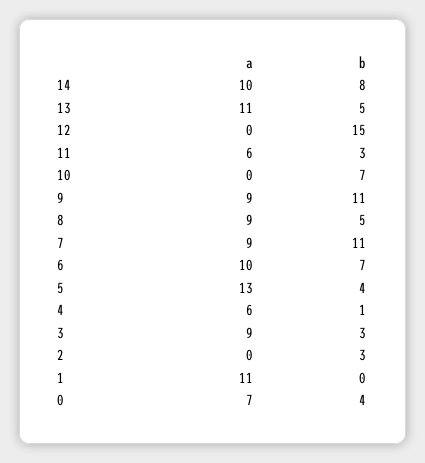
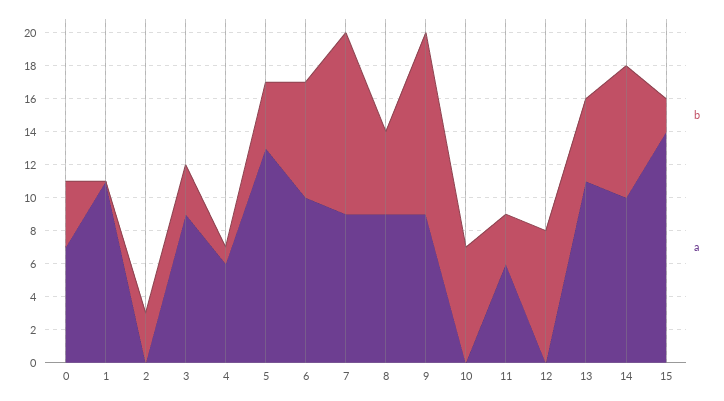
b, 12: 15 -> 8
b, 15: none -> 2
a, 15: none -> 14

